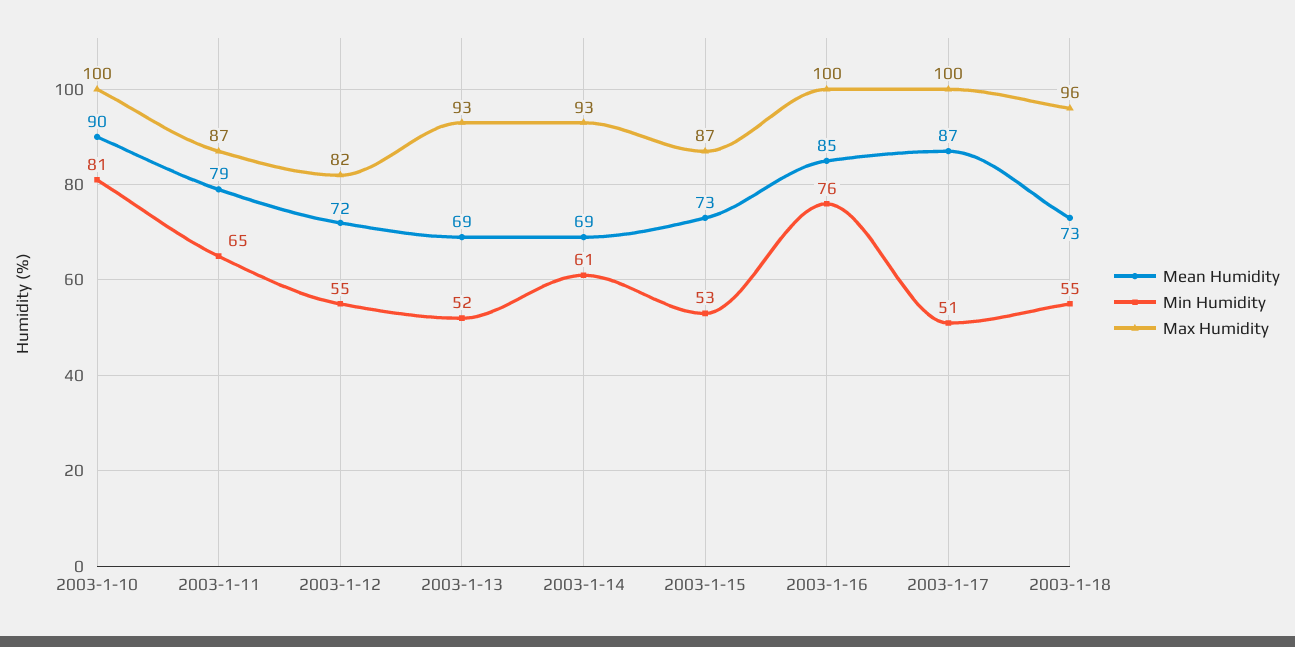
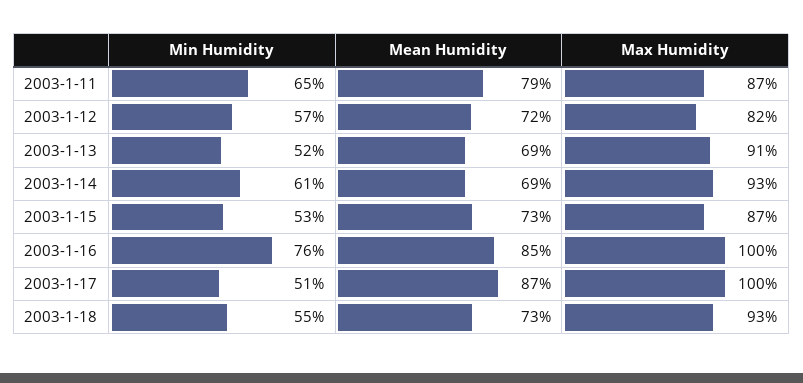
Mean Humidity, 2003-1-10: 90 -> none
Min Humidity, 2003-1-10: 81 -> none
Max Humidity, 2003-1-10: 100 -> none
Min Humidity, 2003-1-12: 55 -> 57
Max Humidity, 2003-1-13: 93 -> 91
Max Humidity, 2003-1-18: 96 -> 93

